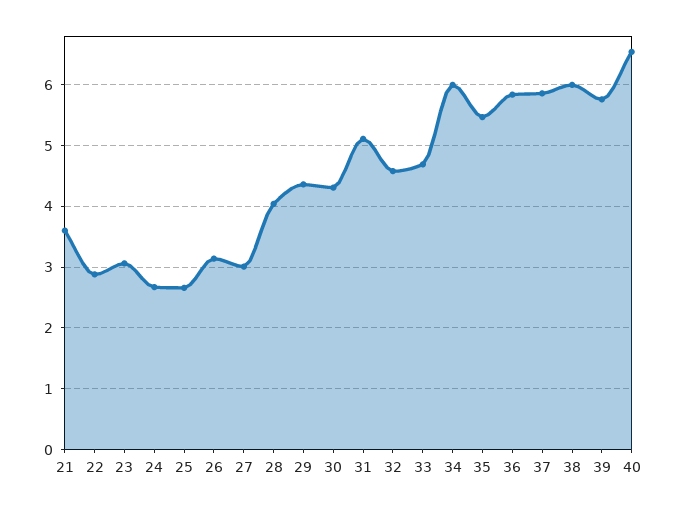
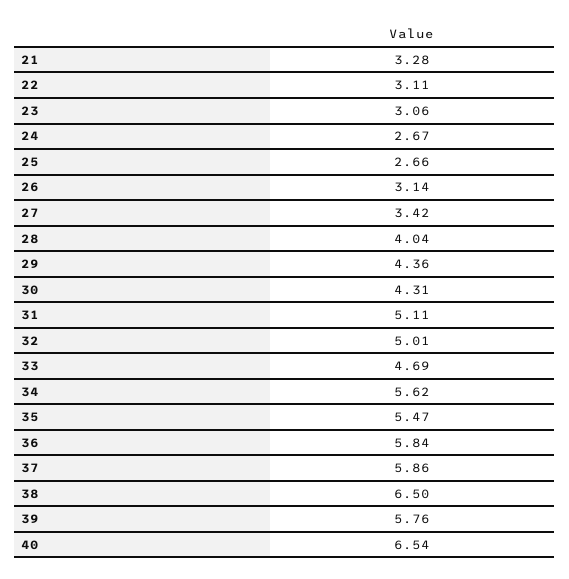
21: 3.6 -> 3.28
22: 2.9 -> 3.11
27: 3 -> 3.42
32: 4.6 -> 5.01
34: 6 -> 5.62
38: 6 -> 6.5

